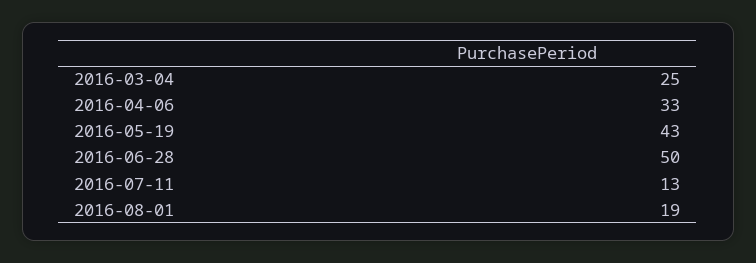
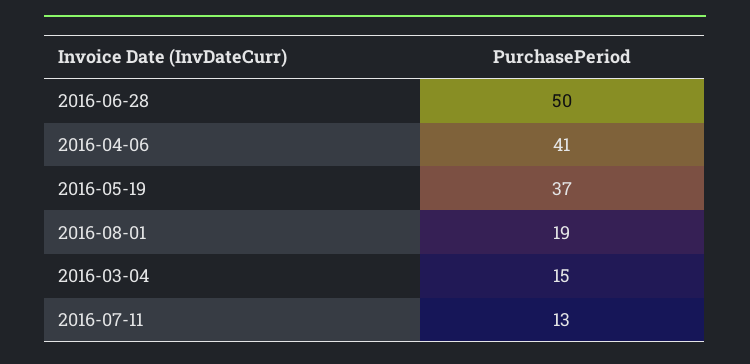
2016-03-04: 25 -> 15
2016-04-06: 33 -> 41
2016-05-19: 43 -> 37

